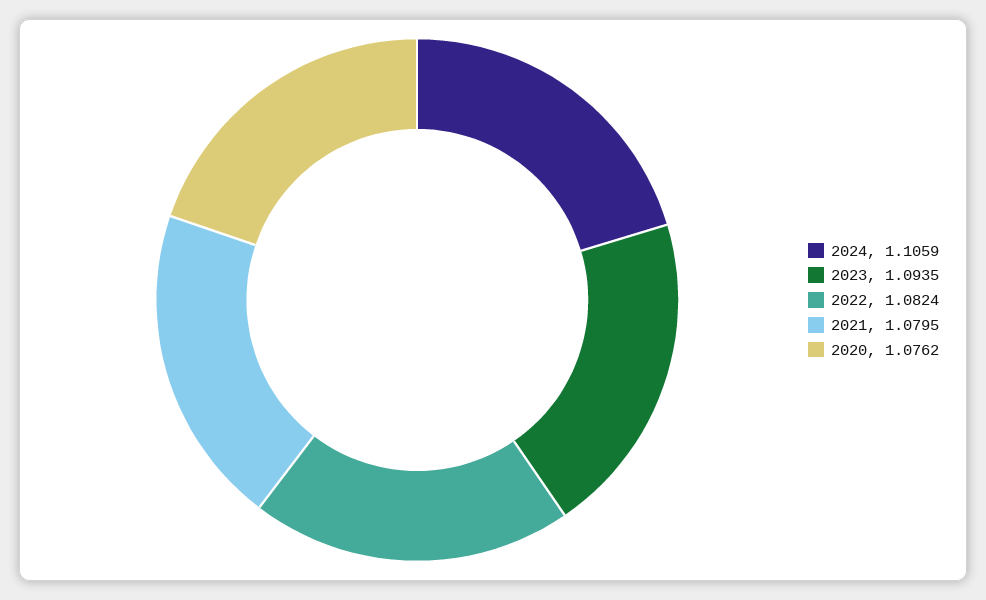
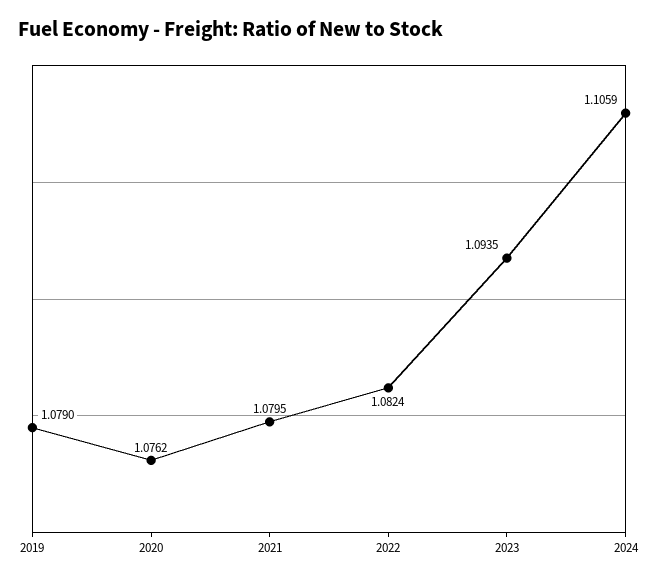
2019: none -> 1.079

